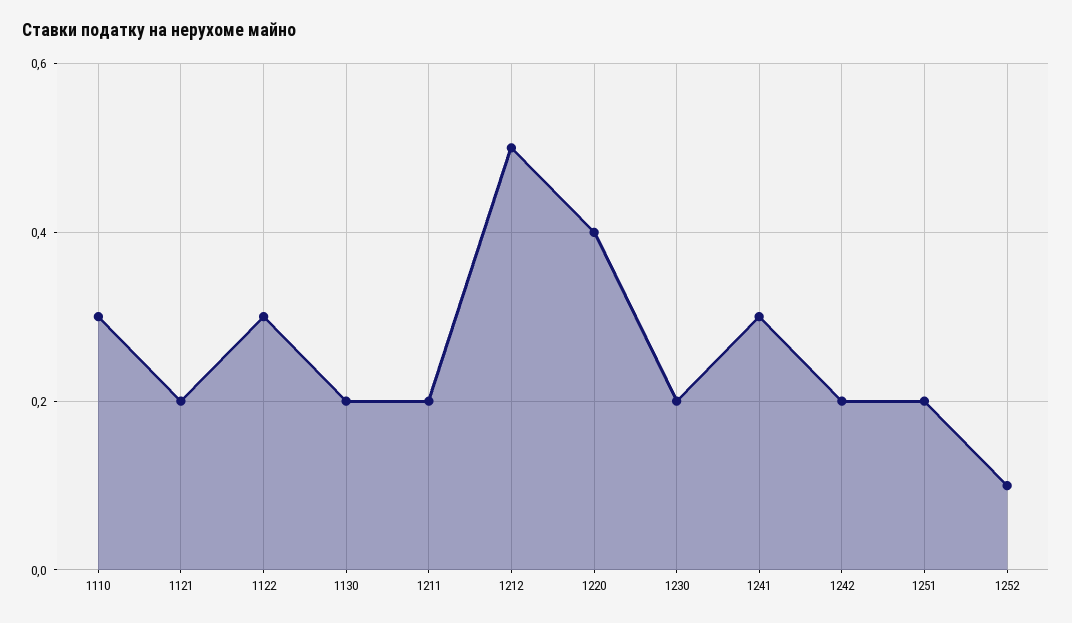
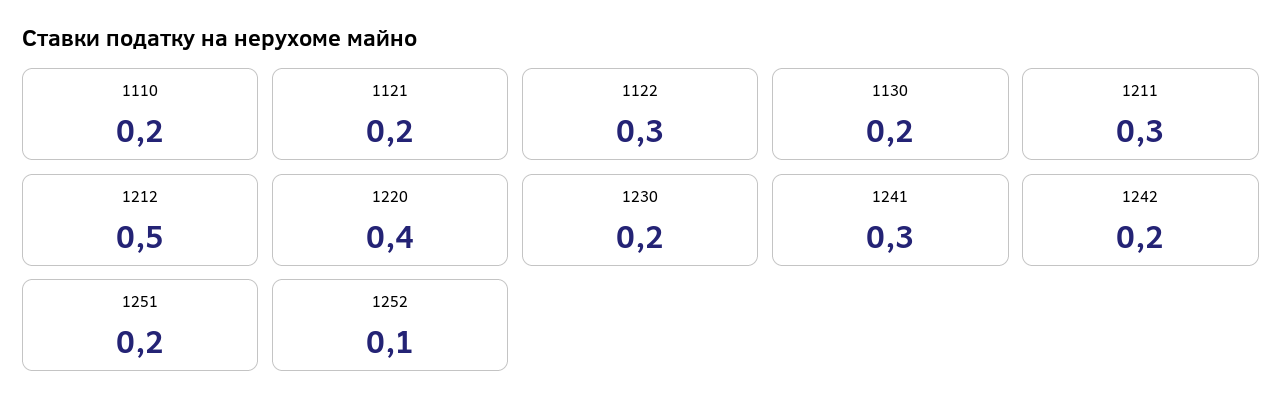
1110: 0.3 -> 0.2
1211: 0.2 -> 0.3

